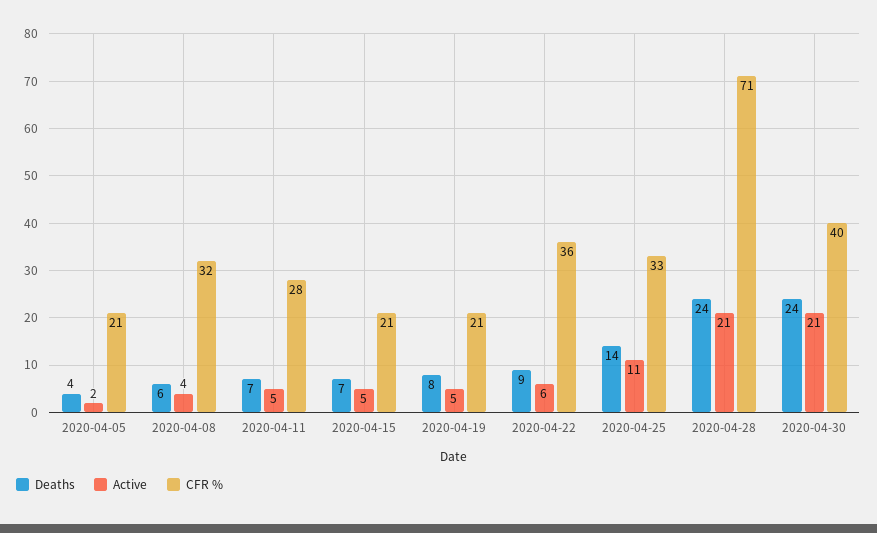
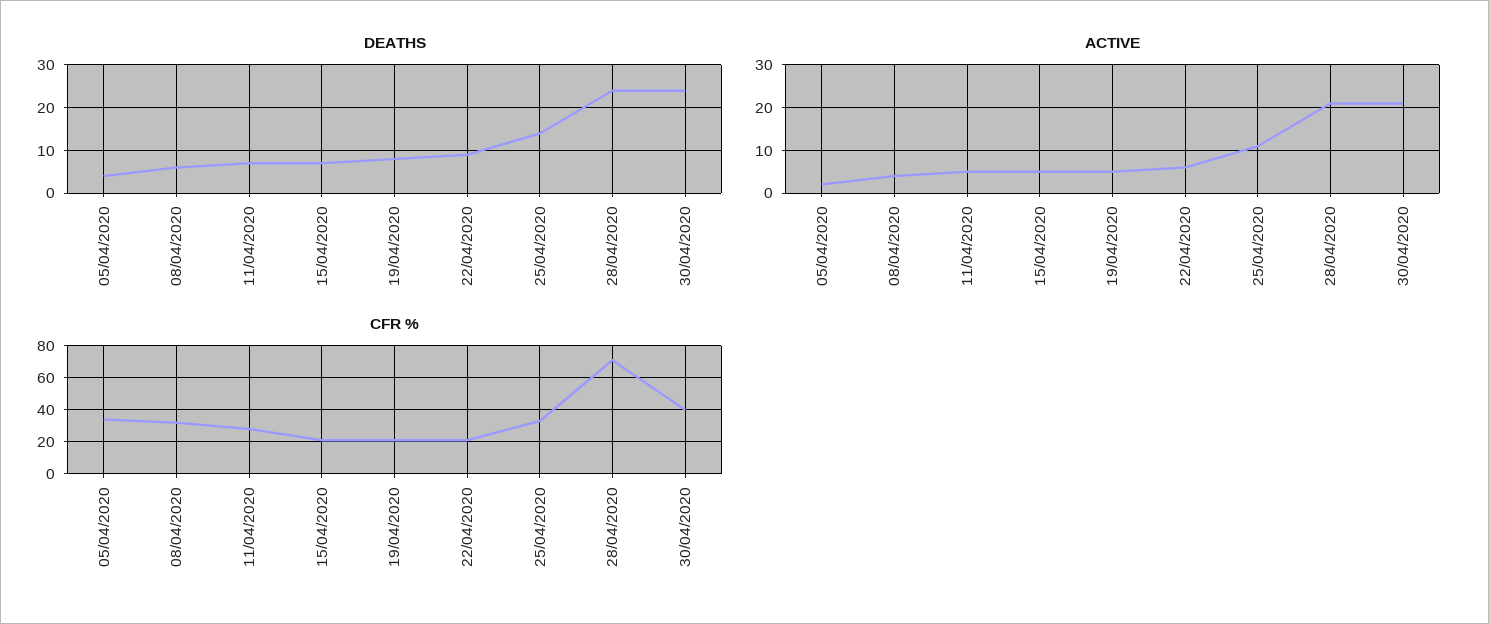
CFR %, 2020-04-05: 21 -> 35
CFR %, 2020-04-22: 36 -> 20

